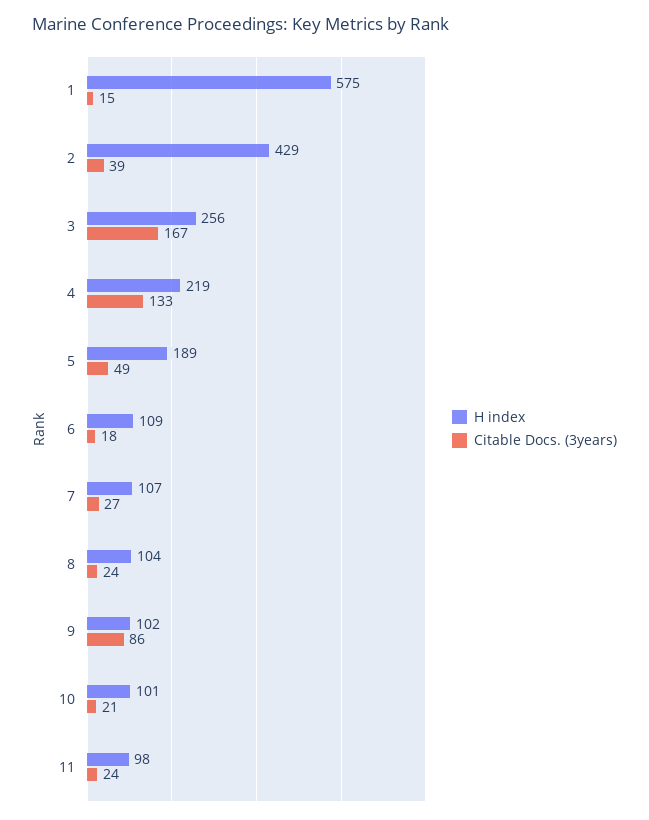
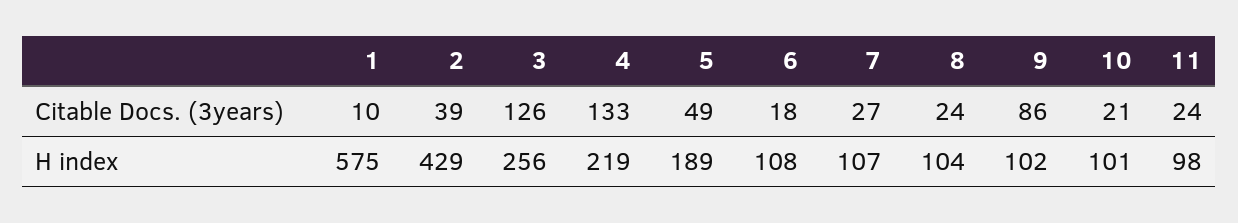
Citable Docs. (3years), 1: 15 -> 10
Citable Docs. (3years), 3: 167 -> 126
H index, 6: 109 -> 108

